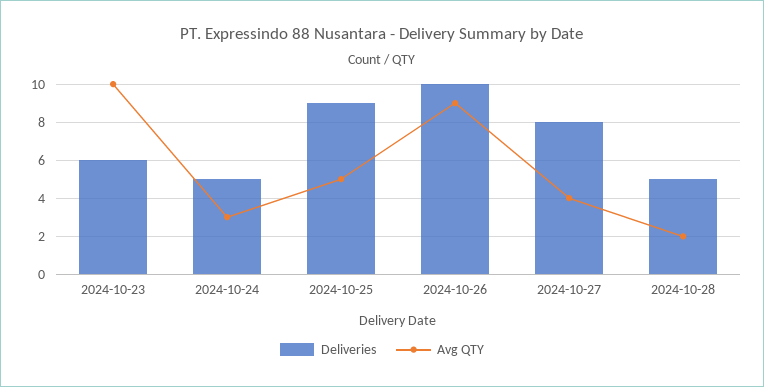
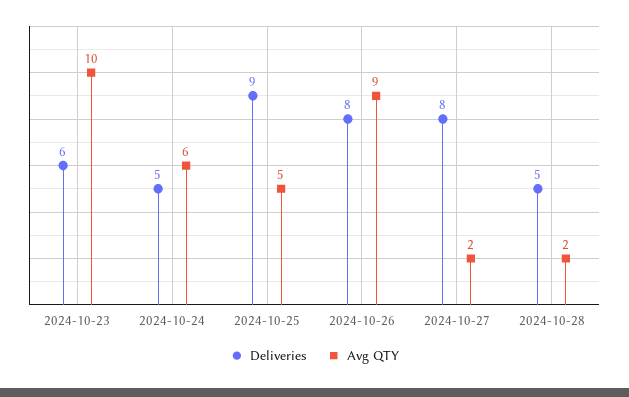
Avg QTY, 2024-10-24: 3 -> 6
Deliveries, 2024-10-26: 10 -> 8
Avg QTY, 2024-10-27: 4 -> 2

